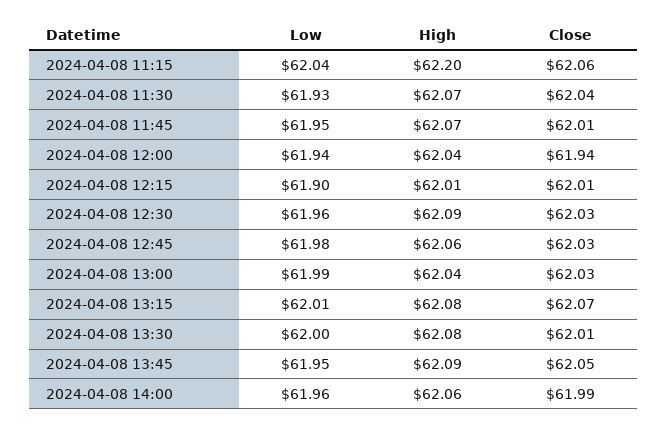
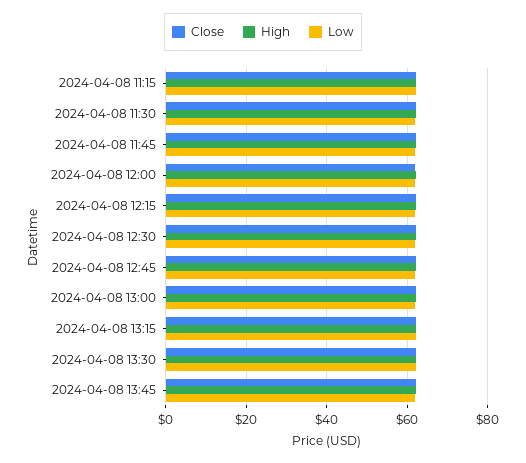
Low, 2024-04-08 14:00: 61.96 -> none
High, 2024-04-08 14:00: 62.06 -> none
Close, 2024-04-08 14:00: 61.99 -> none

